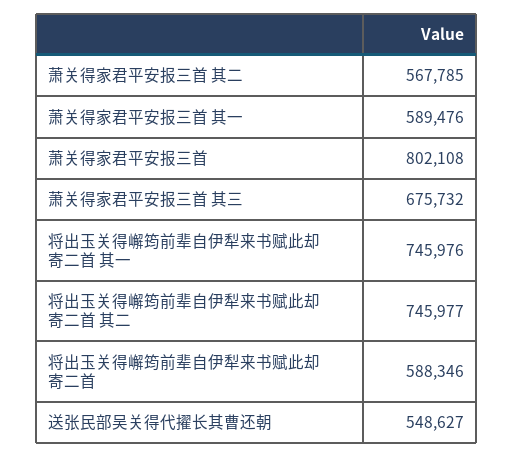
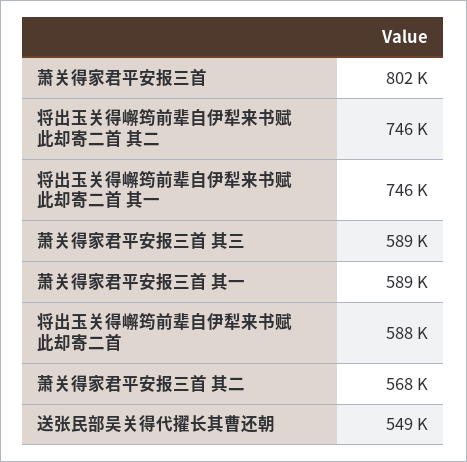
萧关得家君平安报三首 其三: 675732 -> 589000

